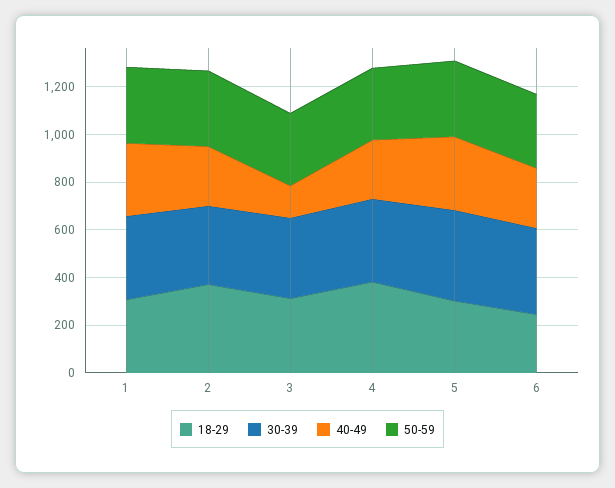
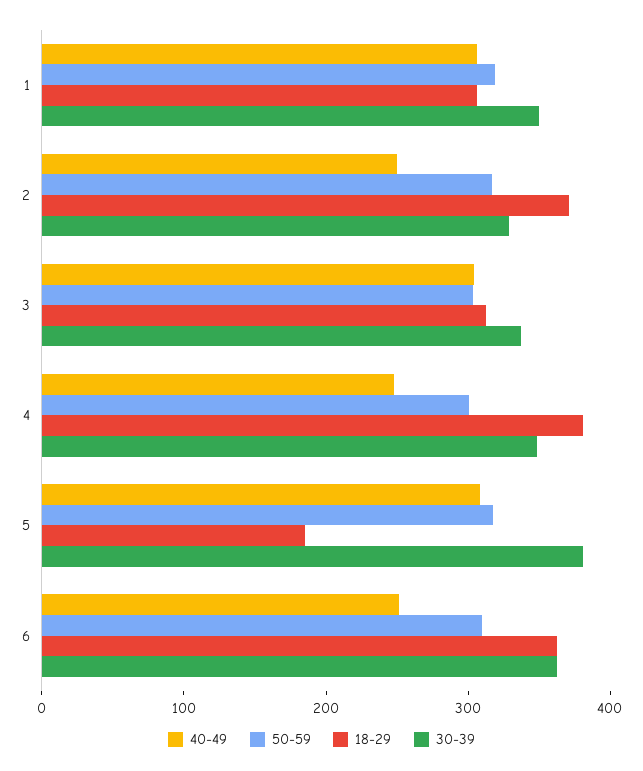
40-49, 3: 150 -> 300
18-29, 5: 300 -> 180
18-29, 6: 250 -> 360

